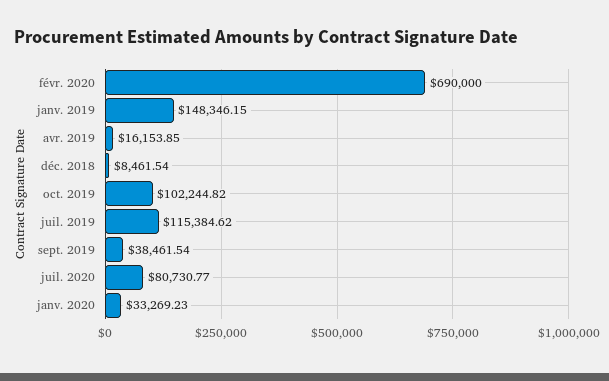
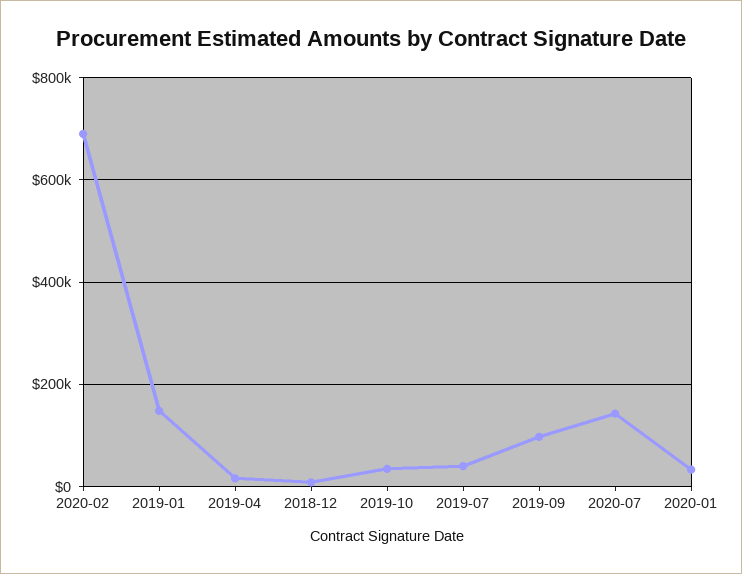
oct. 2019: 102244.82 -> 40000
juil. 2019: 115384.62 -> 40000
sept. 2019: 38461.54 -> 100000
juil. 2020: 80730.77 -> 140000

